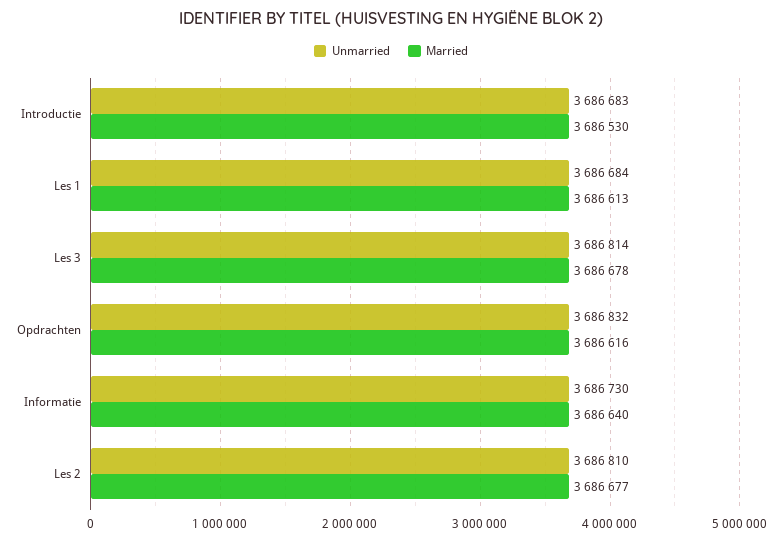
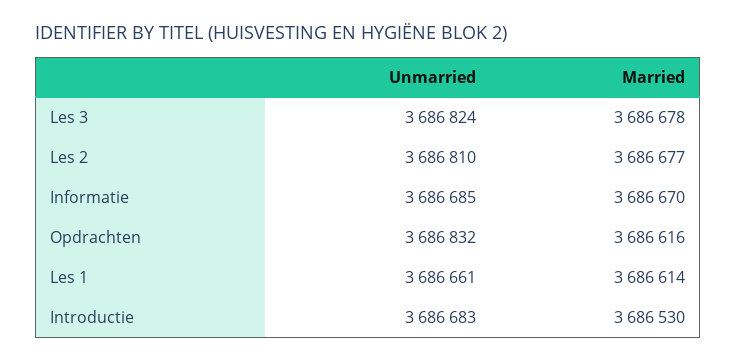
Unmarried, Les 1: 3686684 -> 3686661
Married, Les 1: 3686613 -> 3686614
Unmarried, Les 3: 3686814 -> 3686824
Unmarried, Informatie: 3686730 -> 3686685
Married, Informatie: 3686640 -> 3686670

